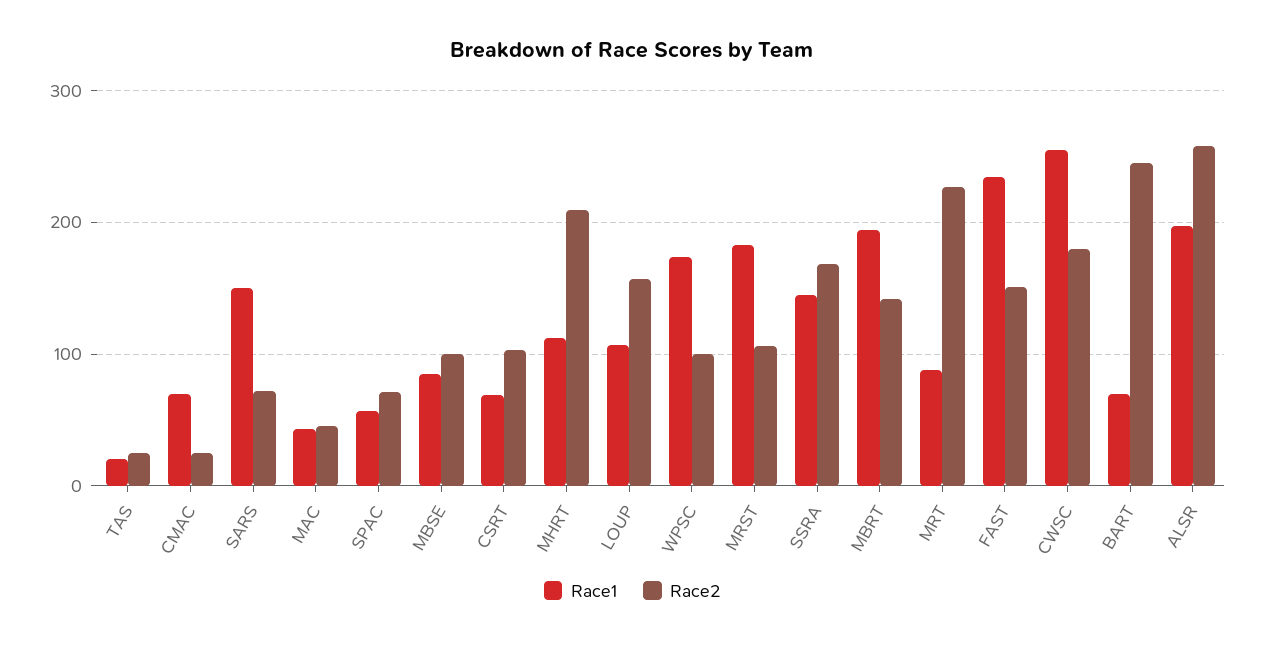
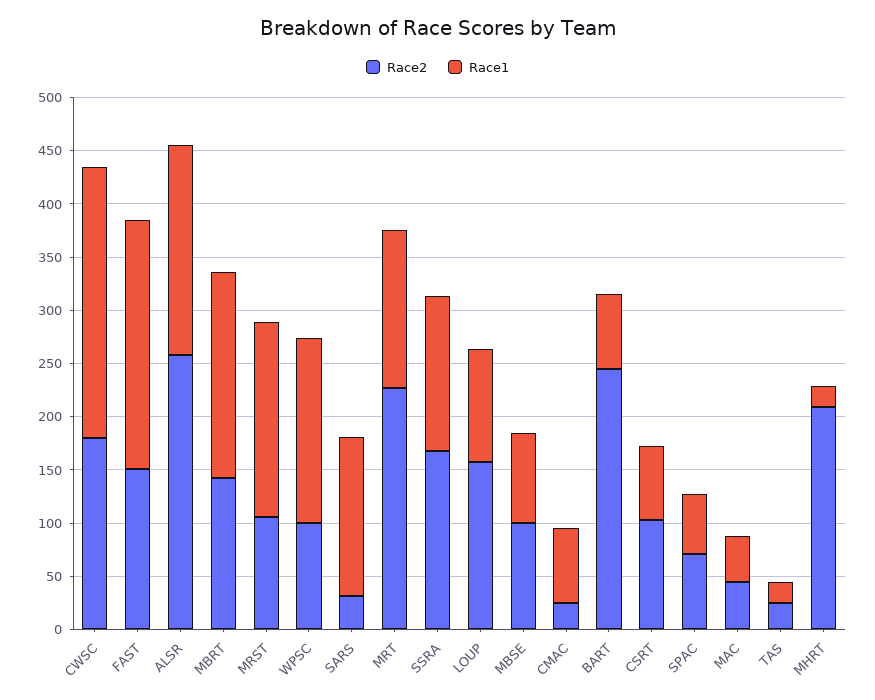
Race2, SARS: 70 -> 30
Race1, MHRT: 110 -> 20
Race1, MRT: 90 -> 150

